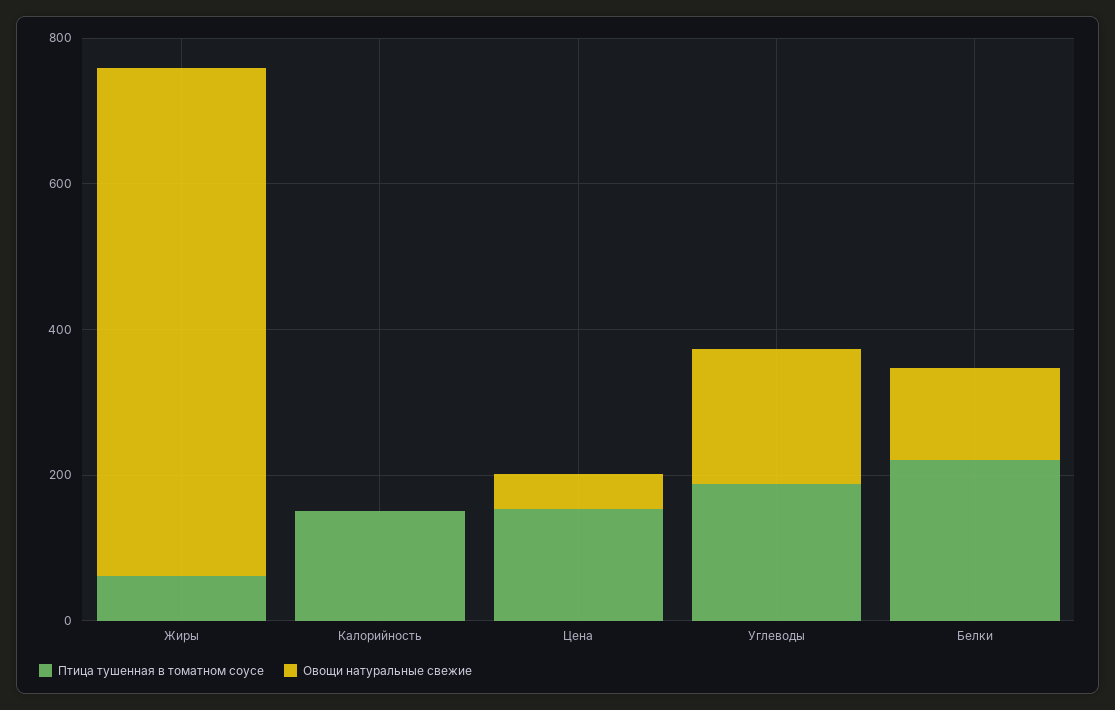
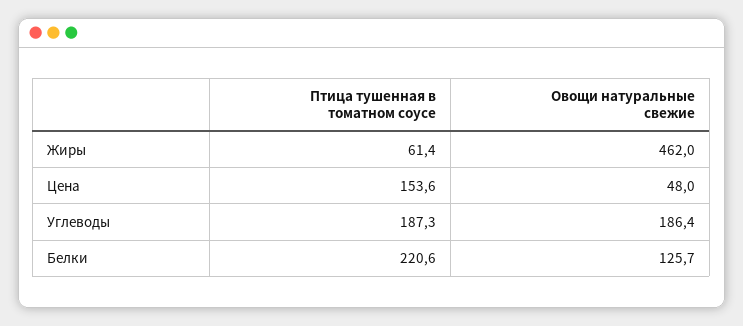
Овощи натуральные свежие, Жиры: 700 -> 462
Птица тушенная в томатном соусе, Калорийность: 150 -> none
Овощи натуральные свежие, Калорийность: 0 -> none

